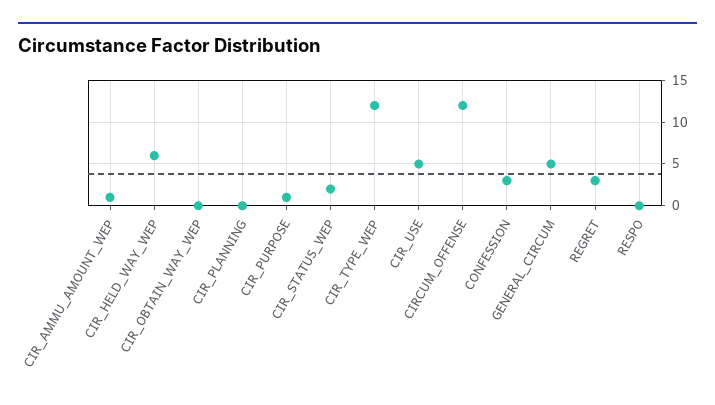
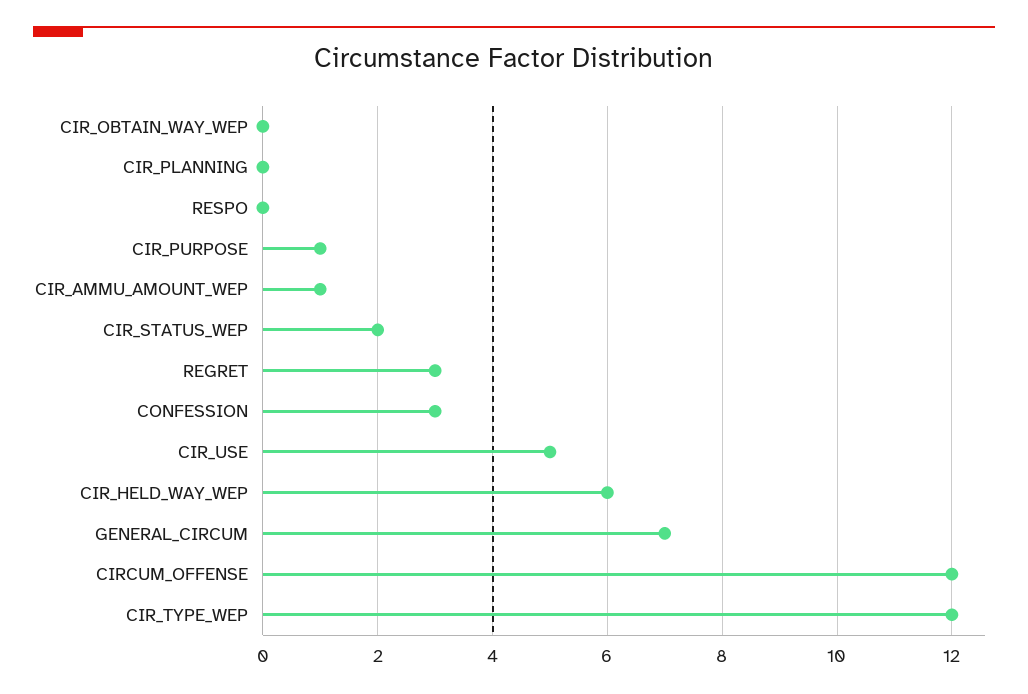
GENERAL_CIRCUM: 5 -> 7

